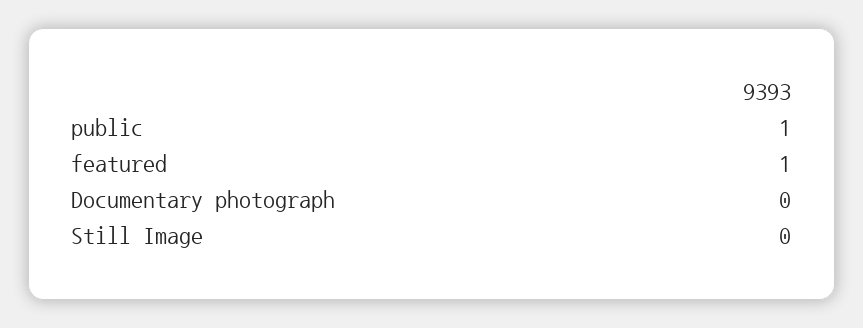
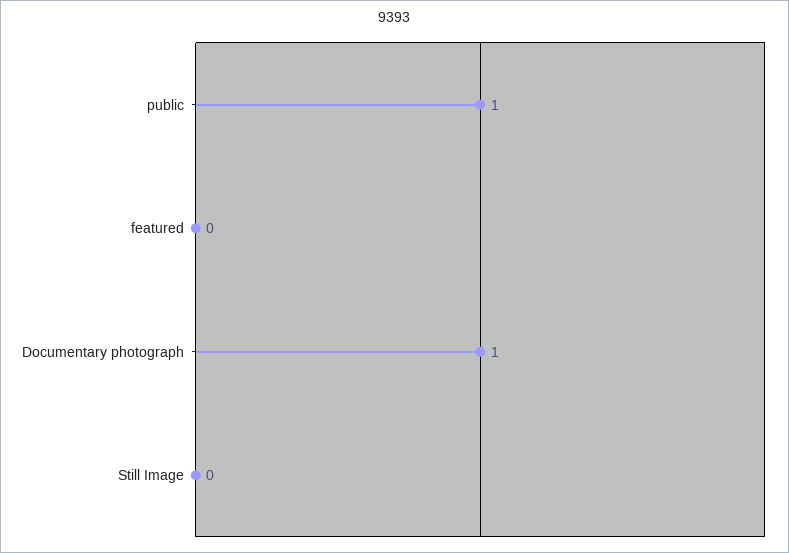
featured: 1 -> 0
Documentary photograph: 0 -> 1

